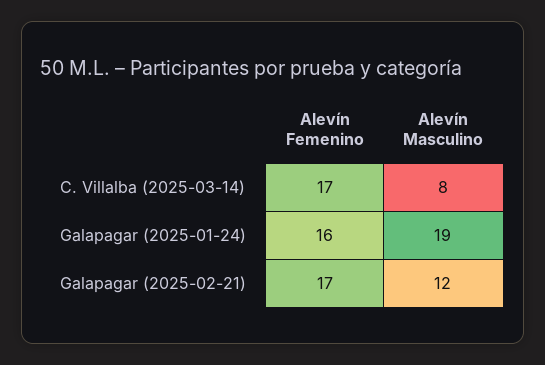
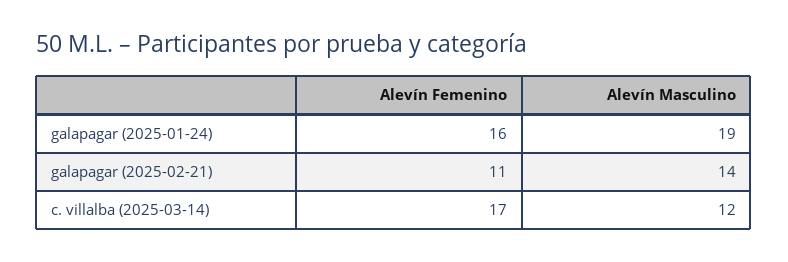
Alevín Masculino, C. Villalba (2025-03-14): 8 -> 12
Alevín Femenino, Galapagar (2025-02-21): 17 -> 11
Alevín Masculino, Galapagar (2025-02-21): 12 -> 14

